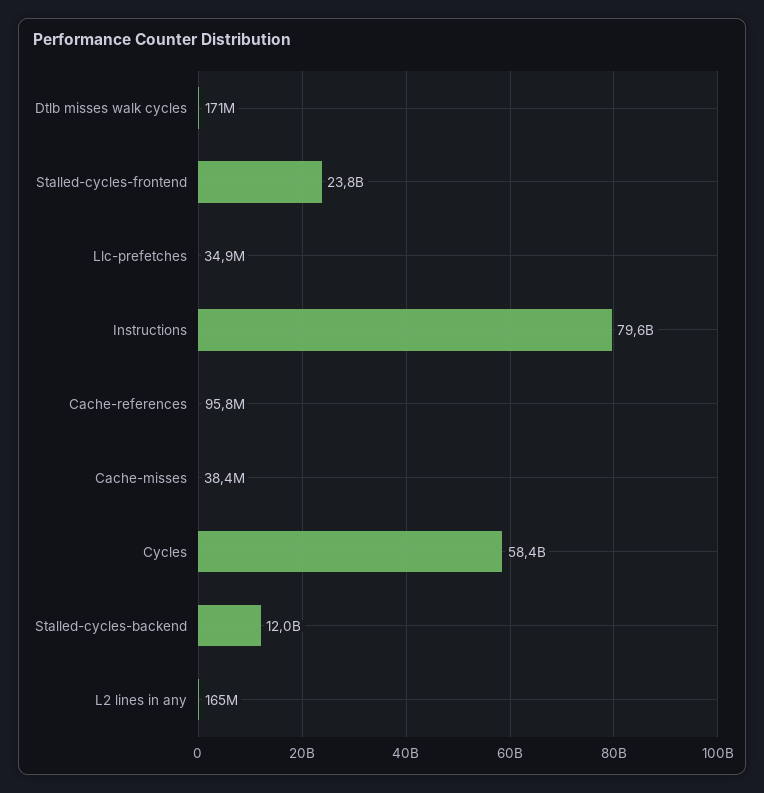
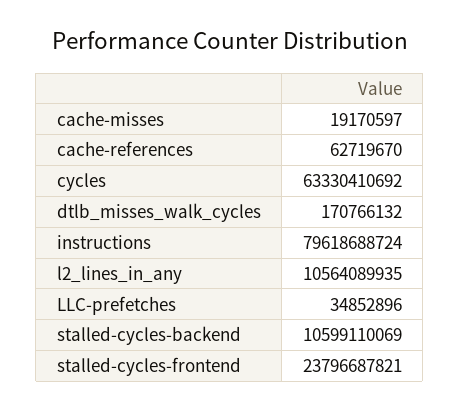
Cache-references: 95800000 -> 62719670
Cache-misses: 38400000 -> 19170597
Cycles: 58400000000 -> 63330410692
Stalled-cycles-backend: 12000000000 -> 10599110069
L2 lines in any: 165000000 -> 10564089935

